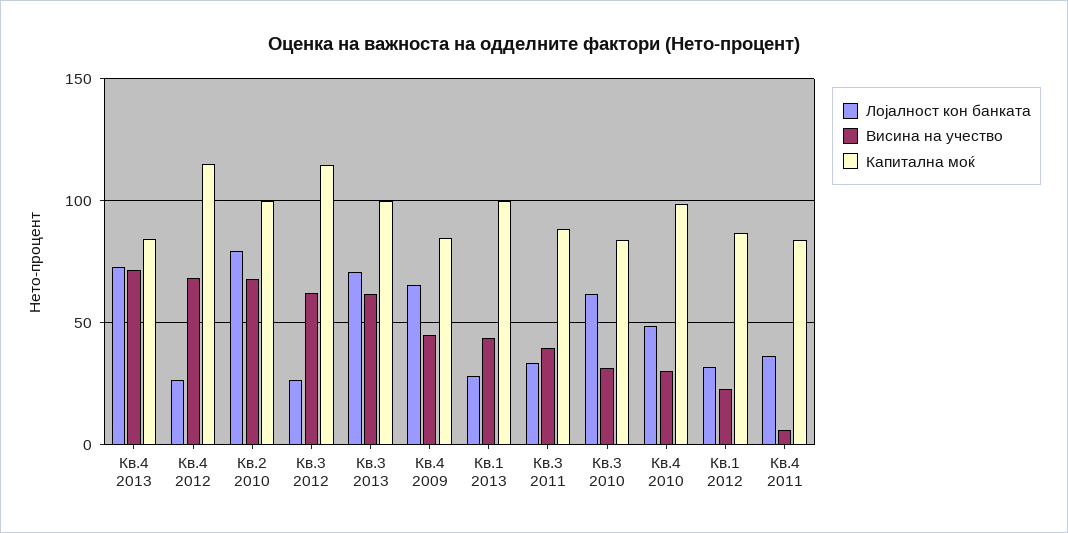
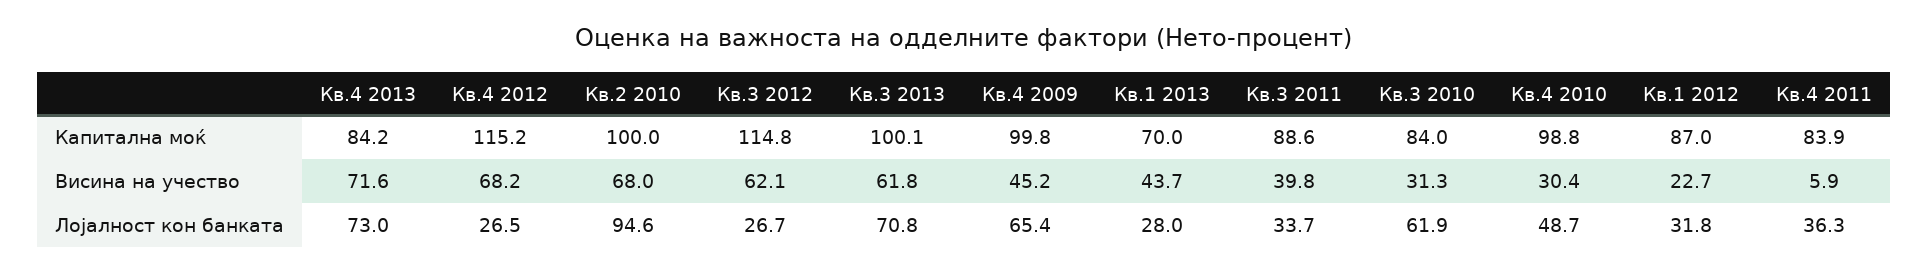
Лојалност кон банката, Кв.2 2010: 80 -> 94.6
Капитална моќ, Кв.4 2009: 85 -> 99.8
Капитална моќ, Кв.1 2013: 100 -> 70

